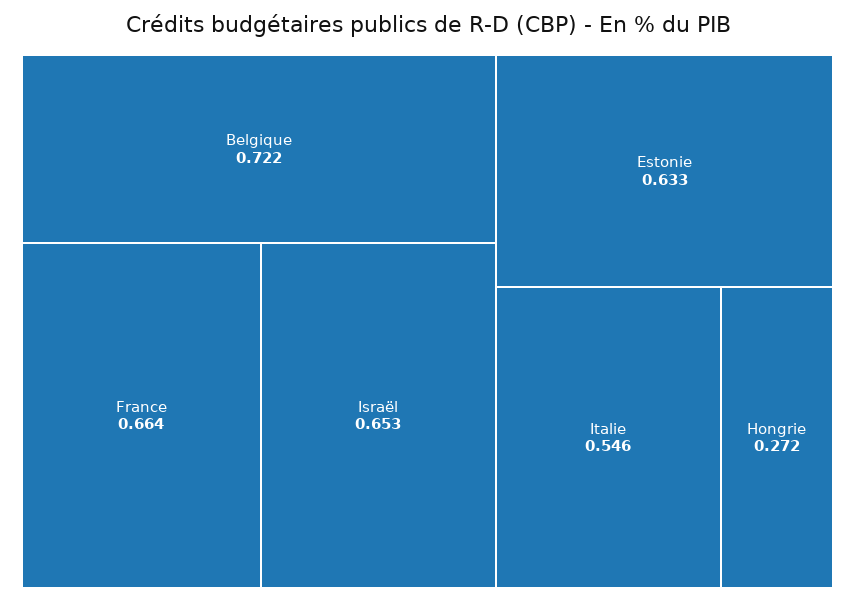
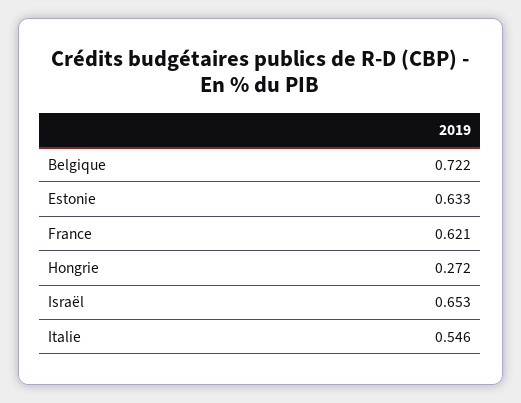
France: 0.664 -> 0.621

